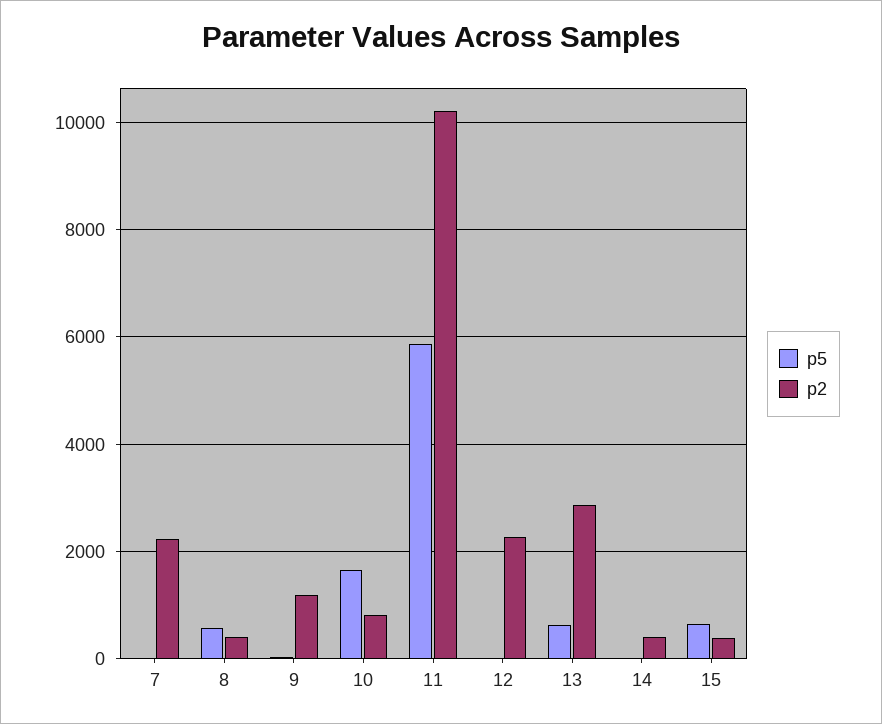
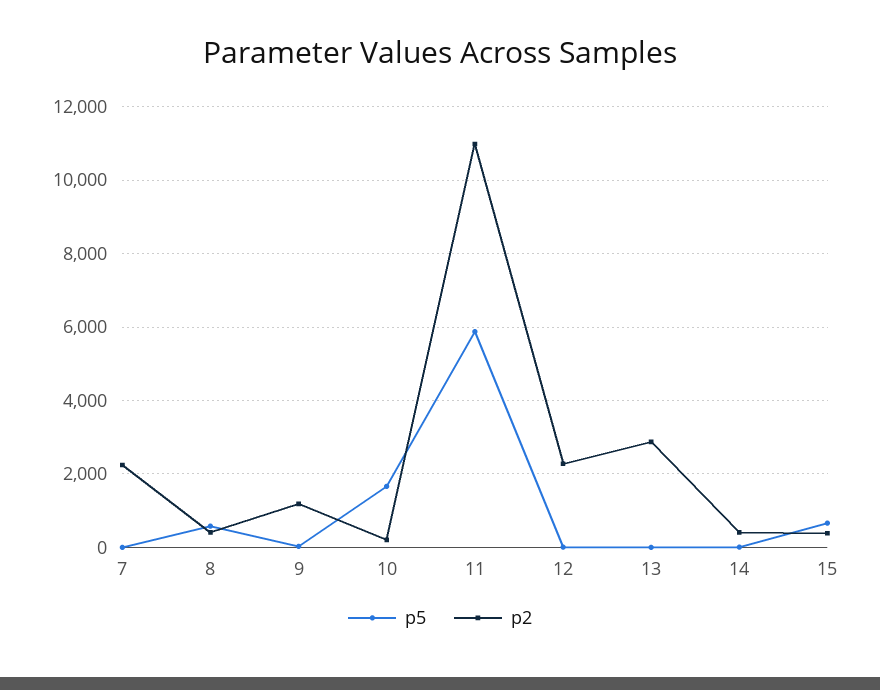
p2, 10: 800 -> 200
p2, 11: 10200 -> 11000
p5, 13: 600 -> 0

